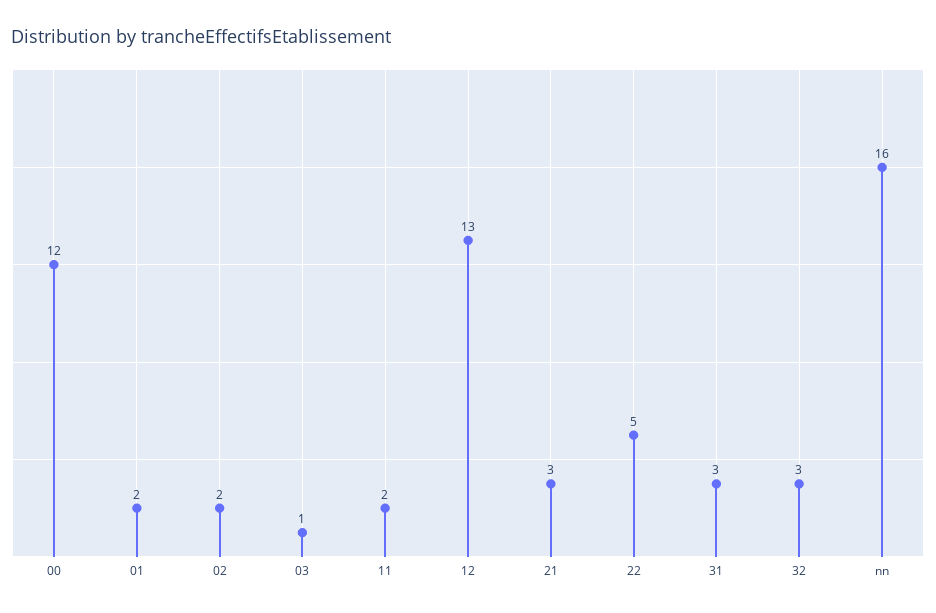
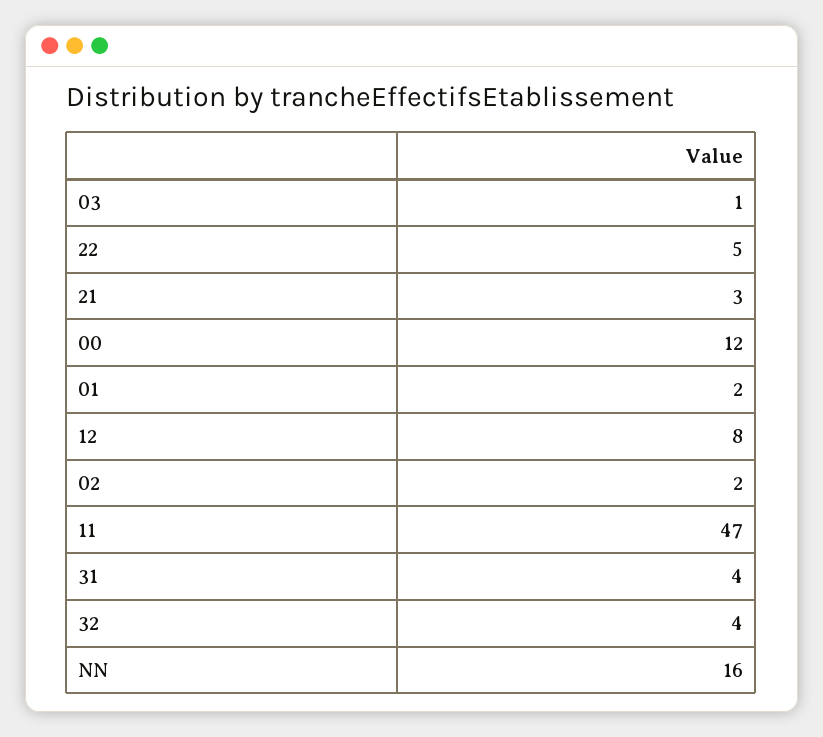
11: 2 -> 47
12: 13 -> 8
31: 3 -> 4
32: 3 -> 4

